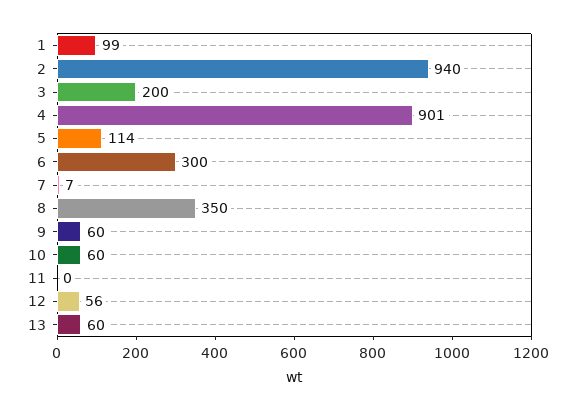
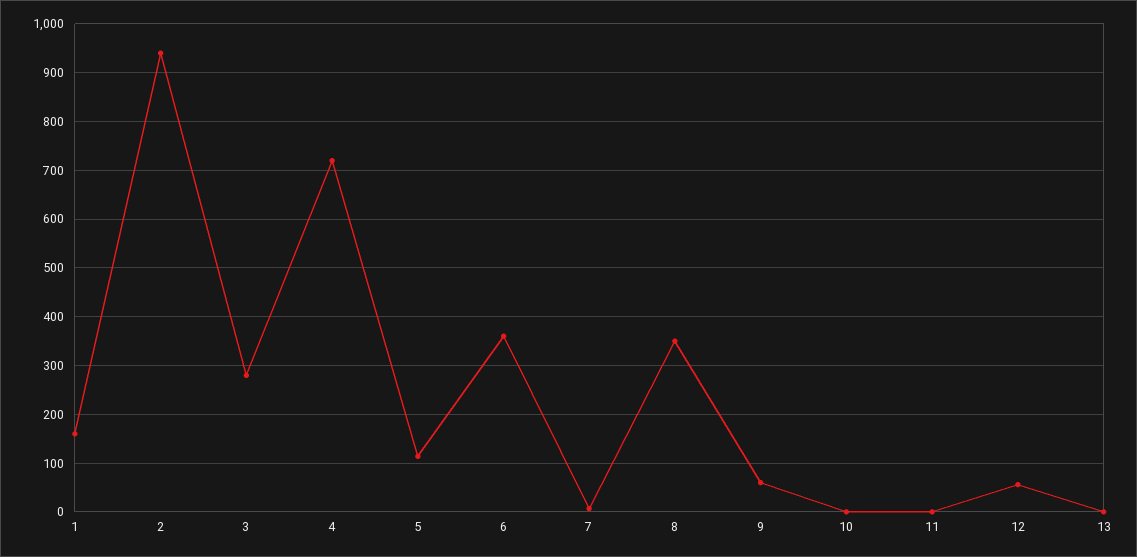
1: 99 -> 160
3: 200 -> 280
4: 901 -> 720
6: 300 -> 360
10: 60 -> 0
13: 60 -> 0

